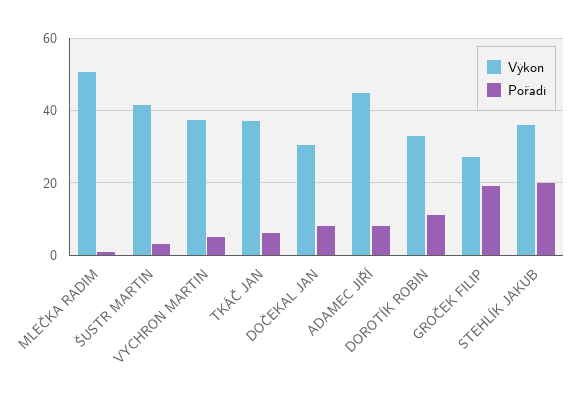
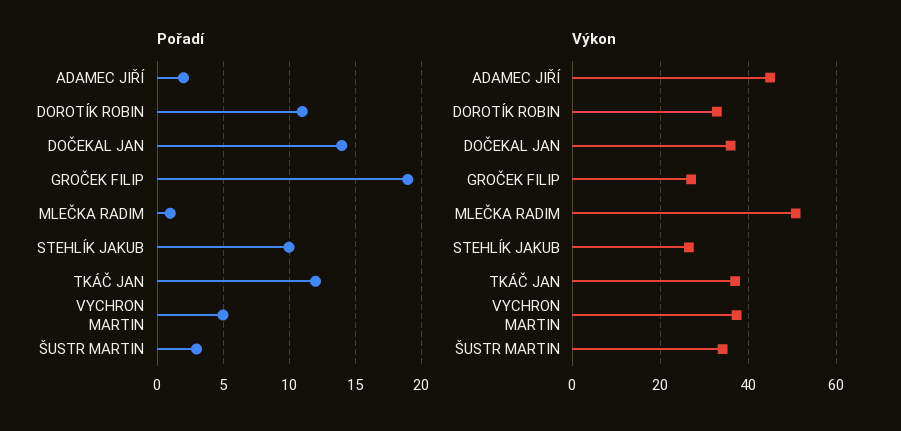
Výkon, ŠUSTR MARTIN: 42 -> 34
Pořadí, TKÁČ JAN: 6 -> 12
Výkon, DOČEKAL JAN: 30 -> 36
Pořadí, DOČEKAL JAN: 8 -> 14
Pořadí, ADAMEC JIŘÍ: 8 -> 2
Výkon, STEHLÍK JAKUB: 36 -> 26
Pořadí, STEHLÍK JAKUB: 20 -> 10

